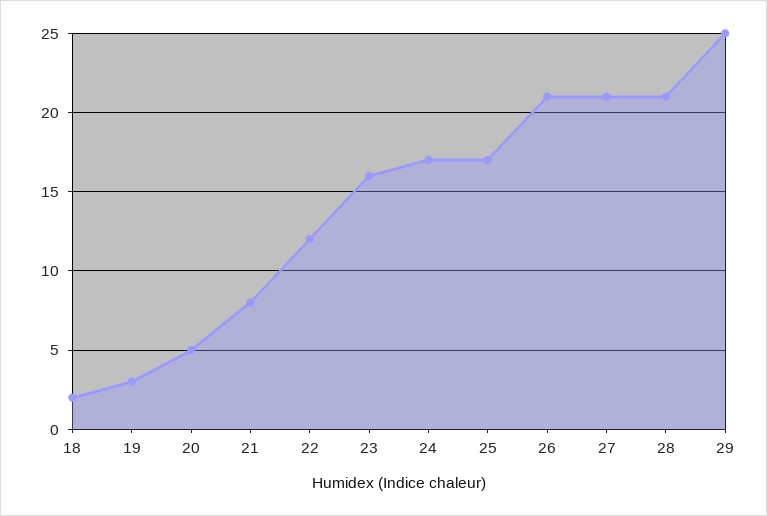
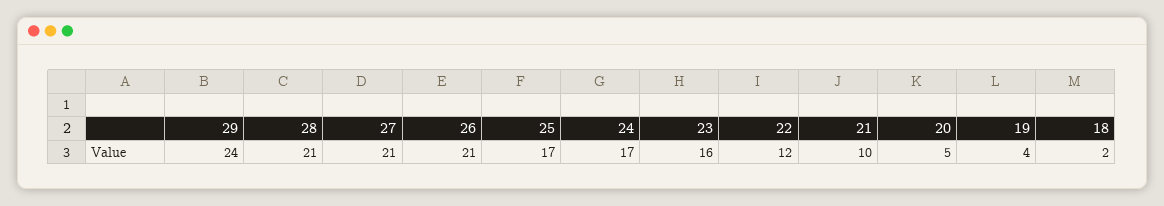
19: 3 -> 4
21: 8 -> 10
29: 25 -> 24

